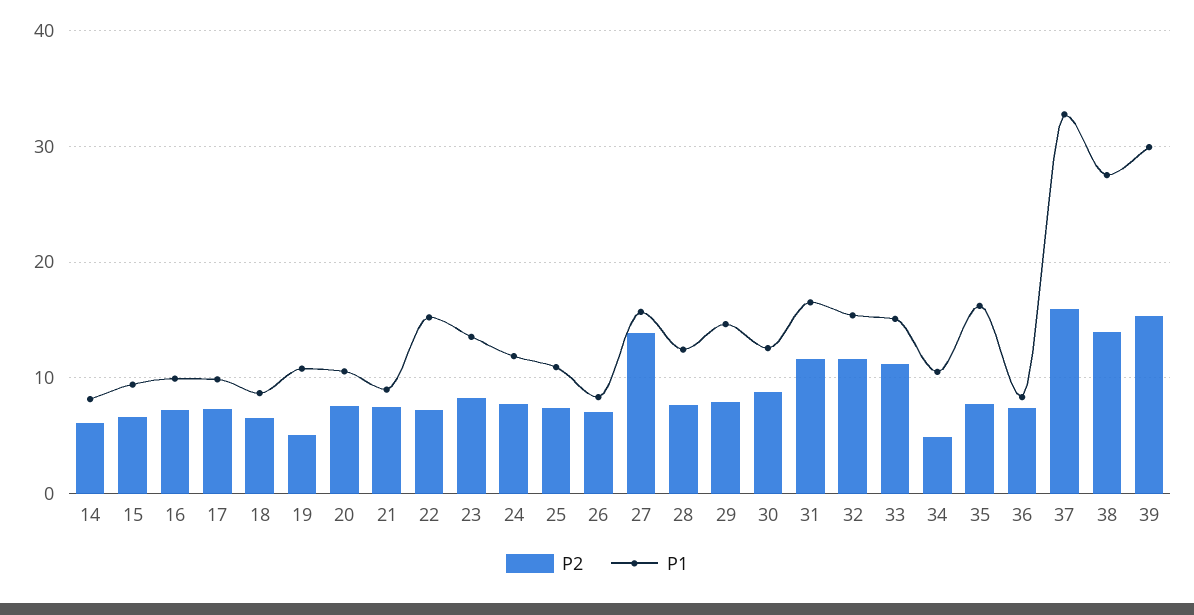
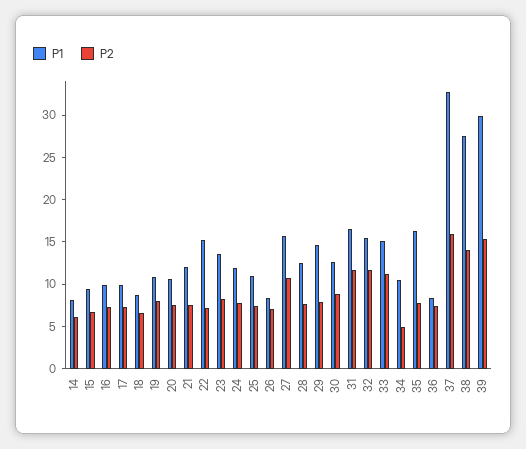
P2, 19: 5 -> 8
P1, 21: 9 -> 12
P2, 27: 14 -> 11

